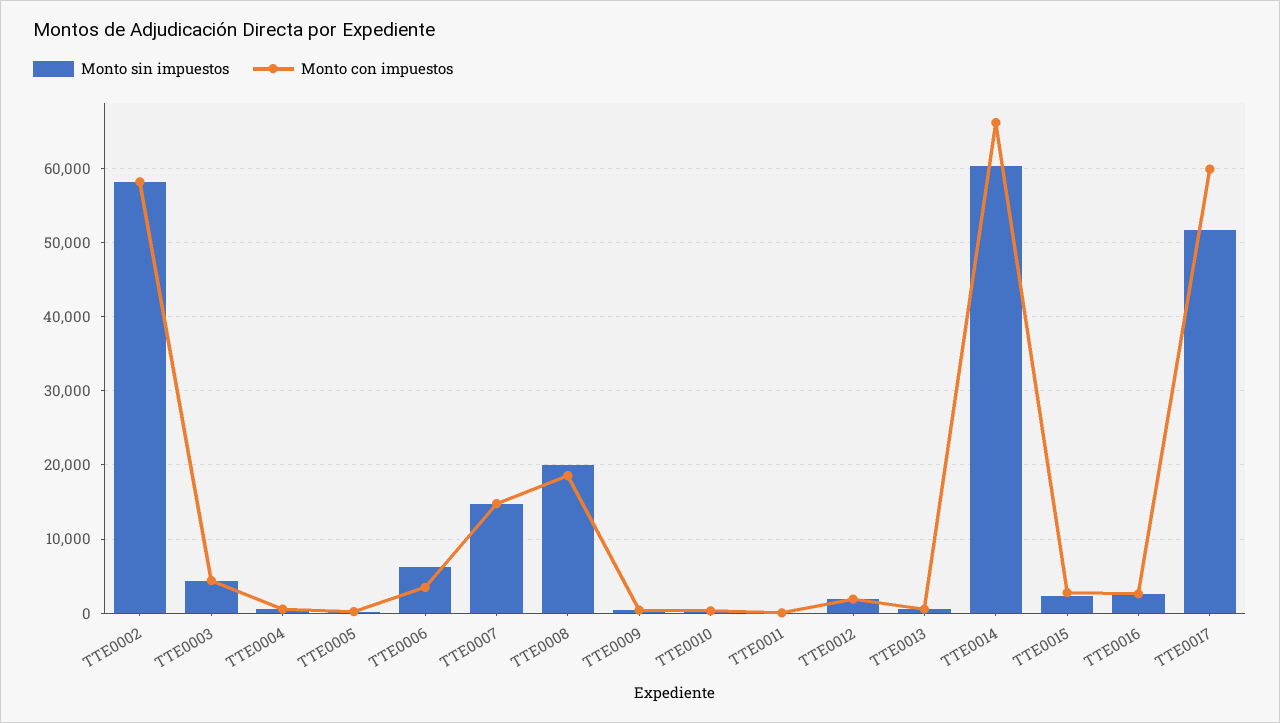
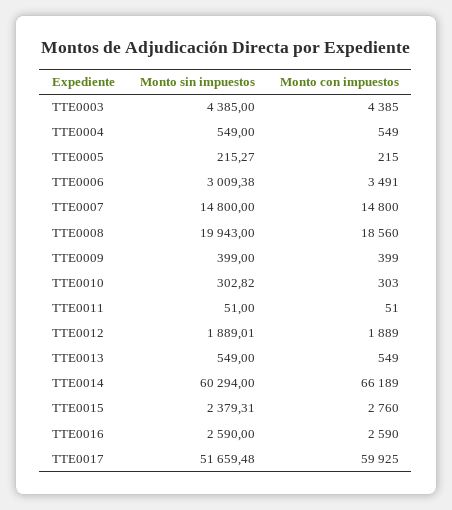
Monto sin impuestos, TTE0002: 58000 -> none
Monto con impuestos, TTE0002: 58000 -> none
Monto sin impuestos, TTE0006: 6000 -> 3009.38

